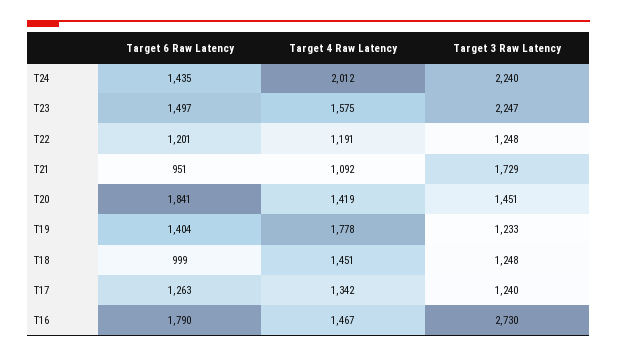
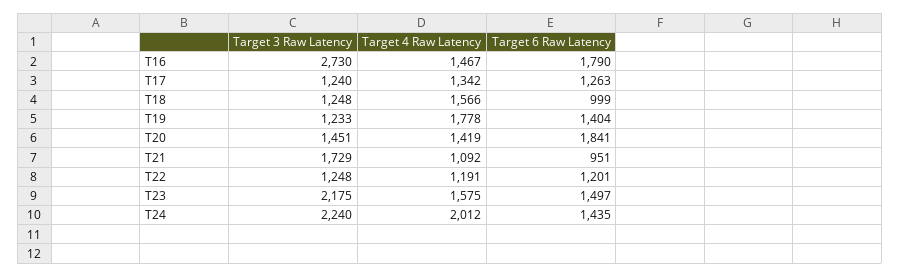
Target 3 Raw Latency, T23: 2247 -> 2175
Target 4 Raw Latency, T18: 1451 -> 1566

